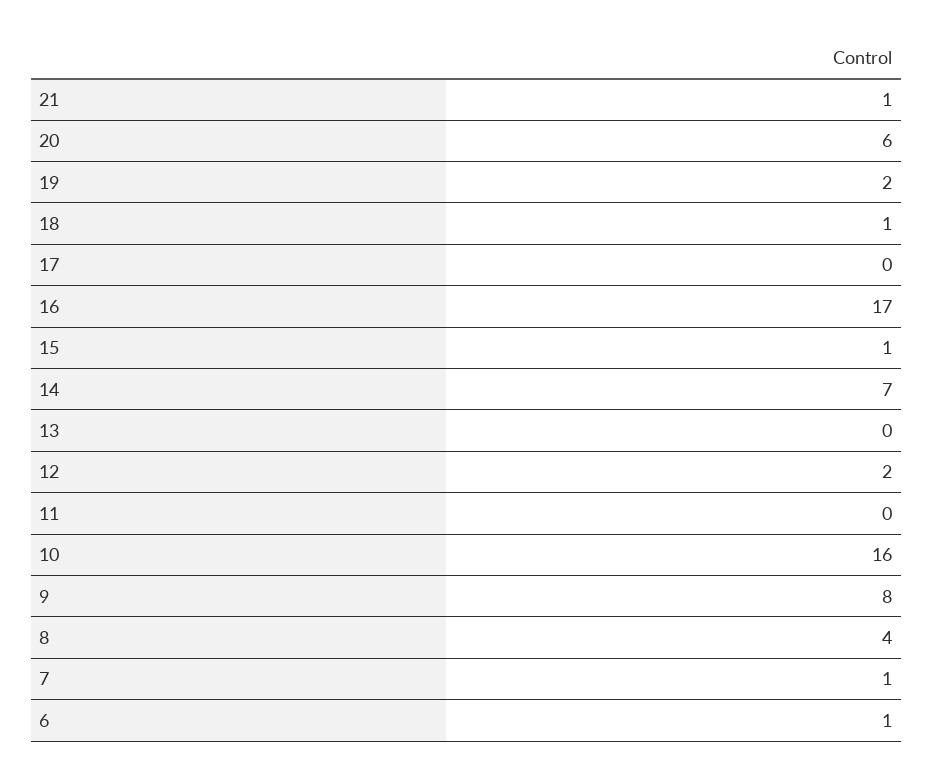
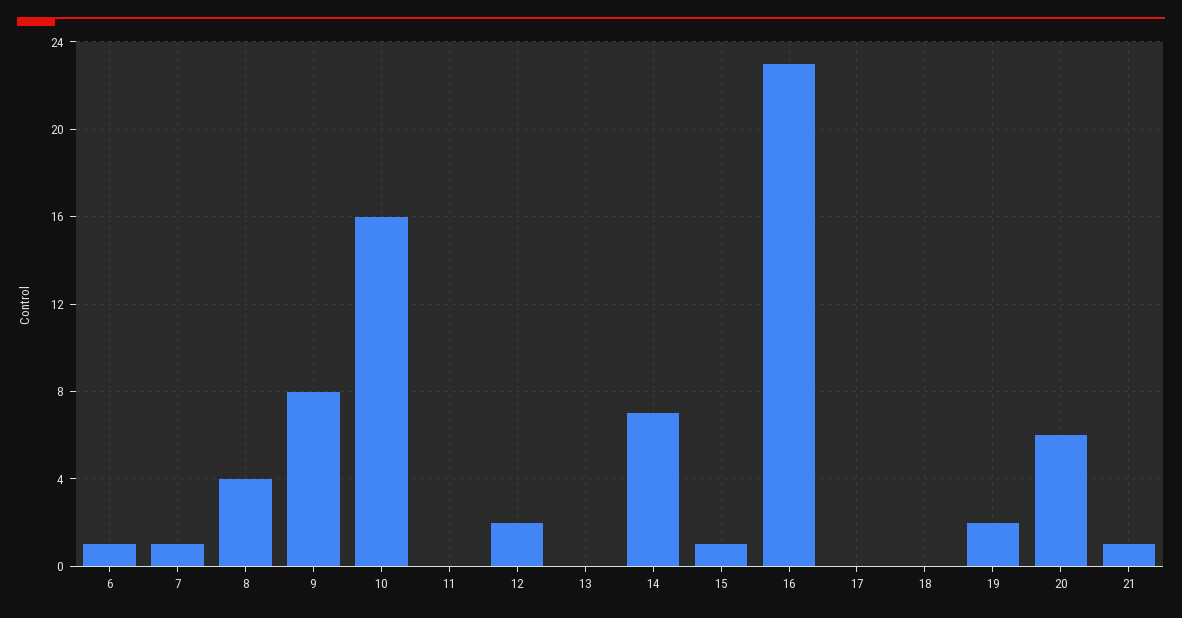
18: 1 -> 0
16: 17 -> 23

